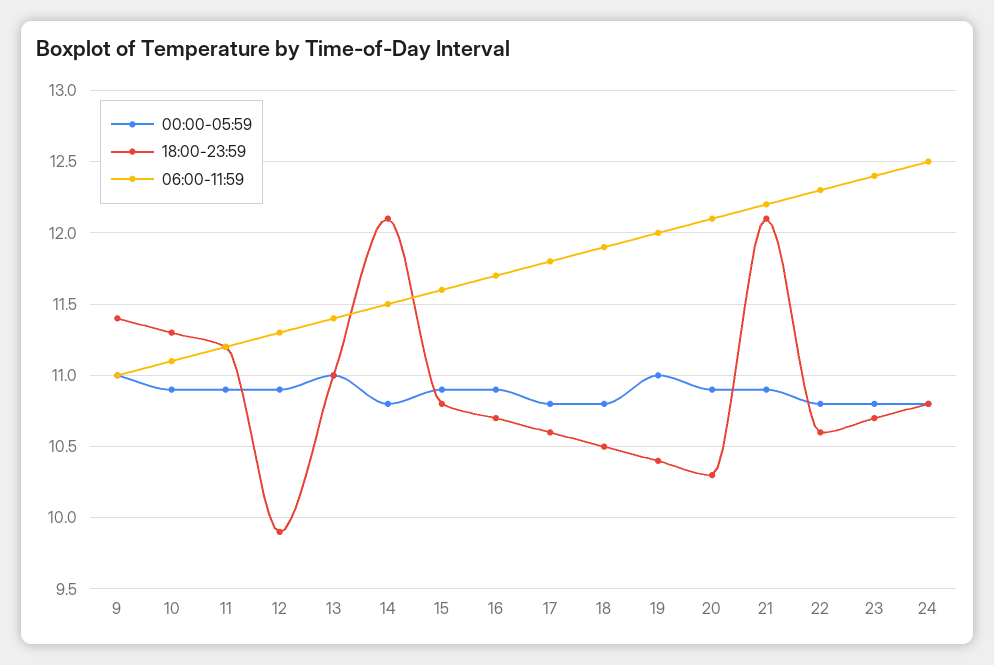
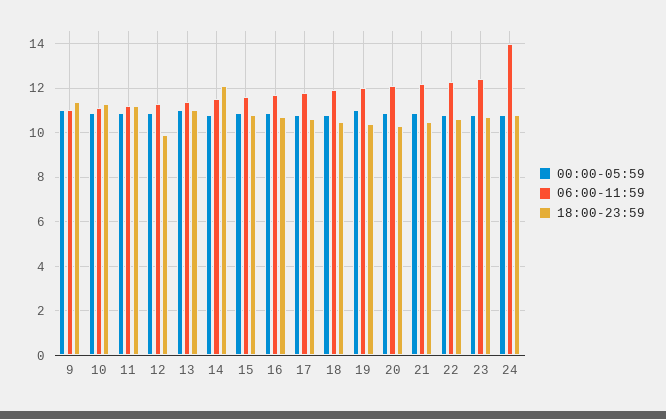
18:00-23:59, 21: 12.1 -> 10.5
06:00-11:59, 24: 12.5 -> 14

